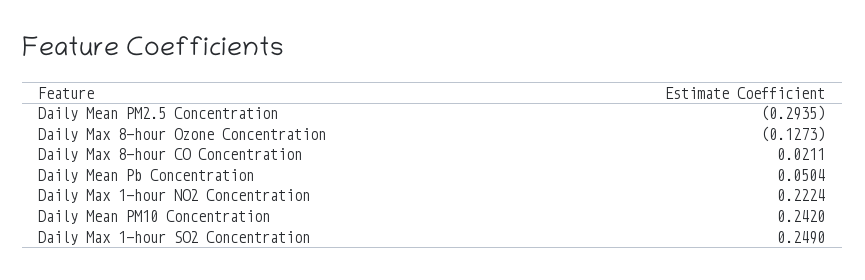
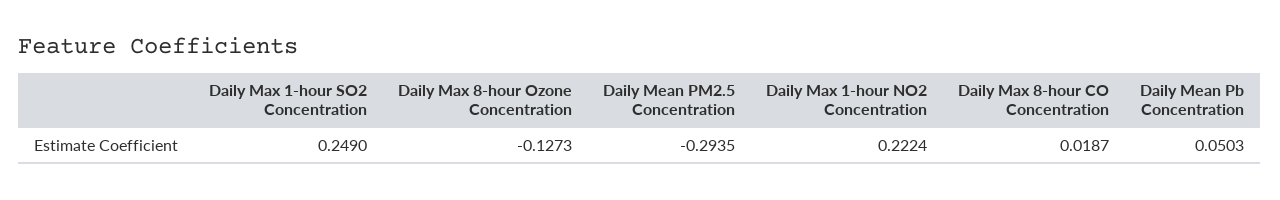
Daily Max 8-hour CO Concentration: 0.0211 -> 0.0187
Daily Mean Pb Concentration: 0.0504 -> 0.0503
Daily Mean PM10 Concentration: 0.242 -> none

